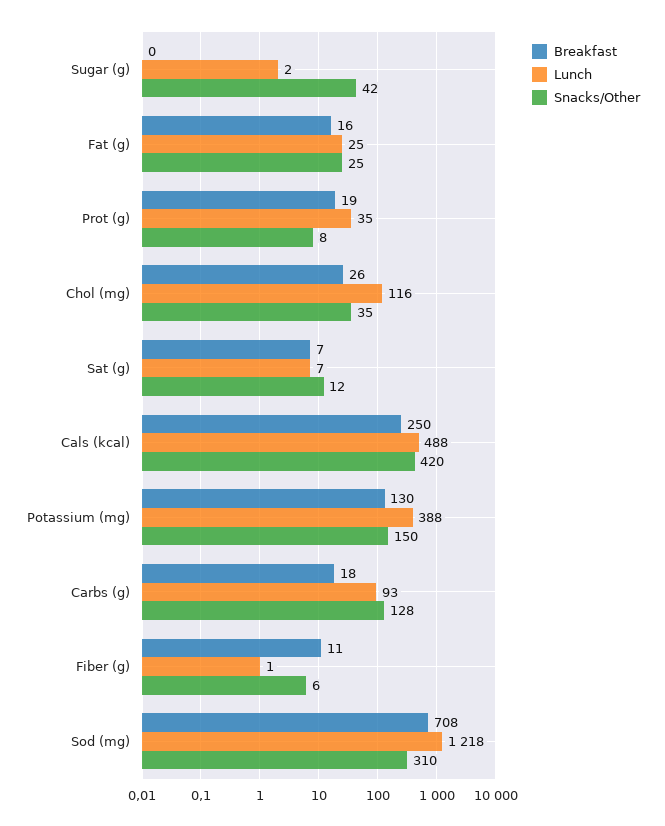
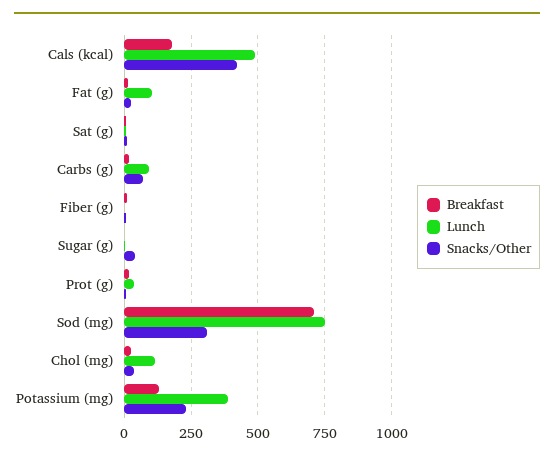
Lunch, Fat (g): 25 -> 100
Breakfast, Cals (kcal): 250 -> 175
Snacks/Other, Potassium (mg): 150 -> 225
Snacks/Other, Carbs (g): 128 -> 75
Lunch, Sod (mg): 1218 -> 750

